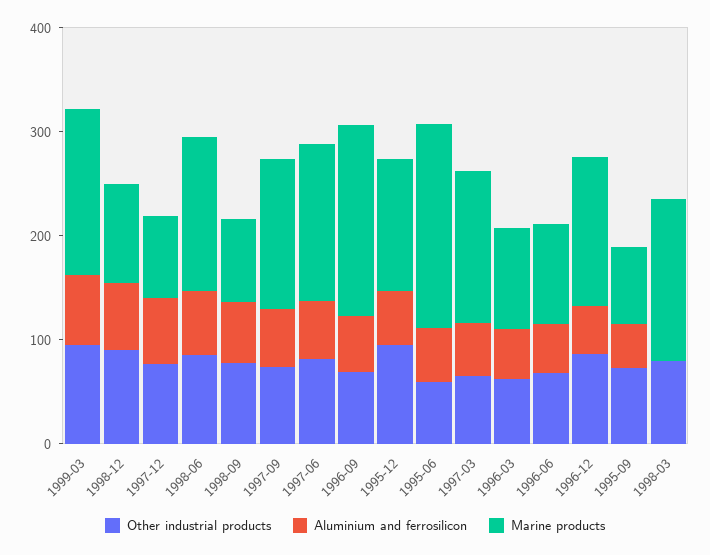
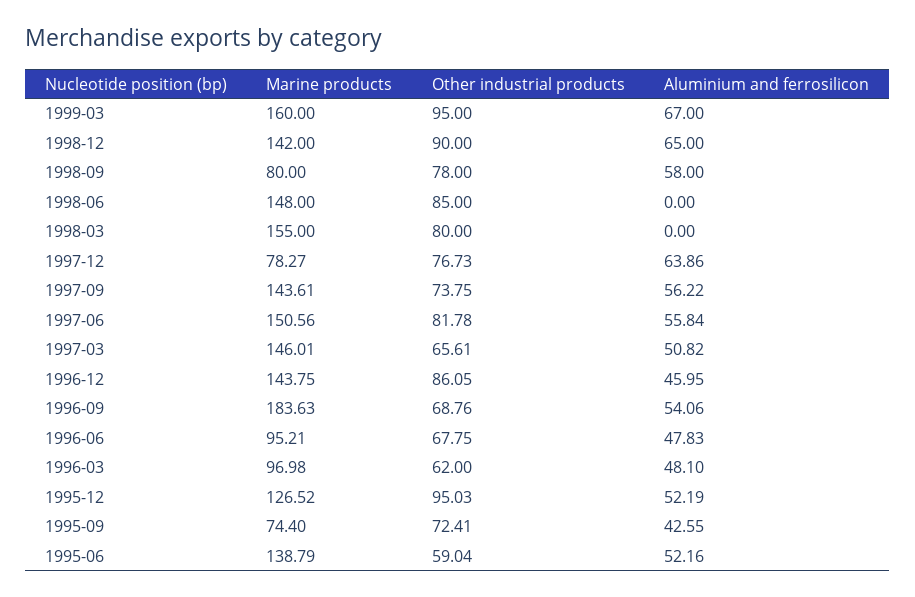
Marine products, 1998-12: 100 -> 142
Aluminium and ferrosilicon, 1998-06: 60 -> 0
Marine products, 1995-06: 200 -> 138.79

